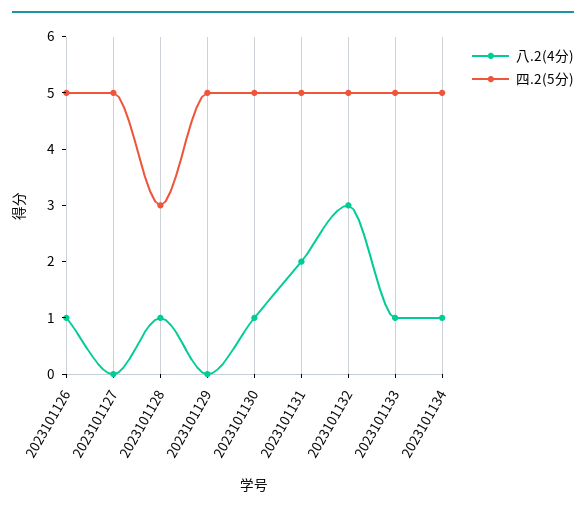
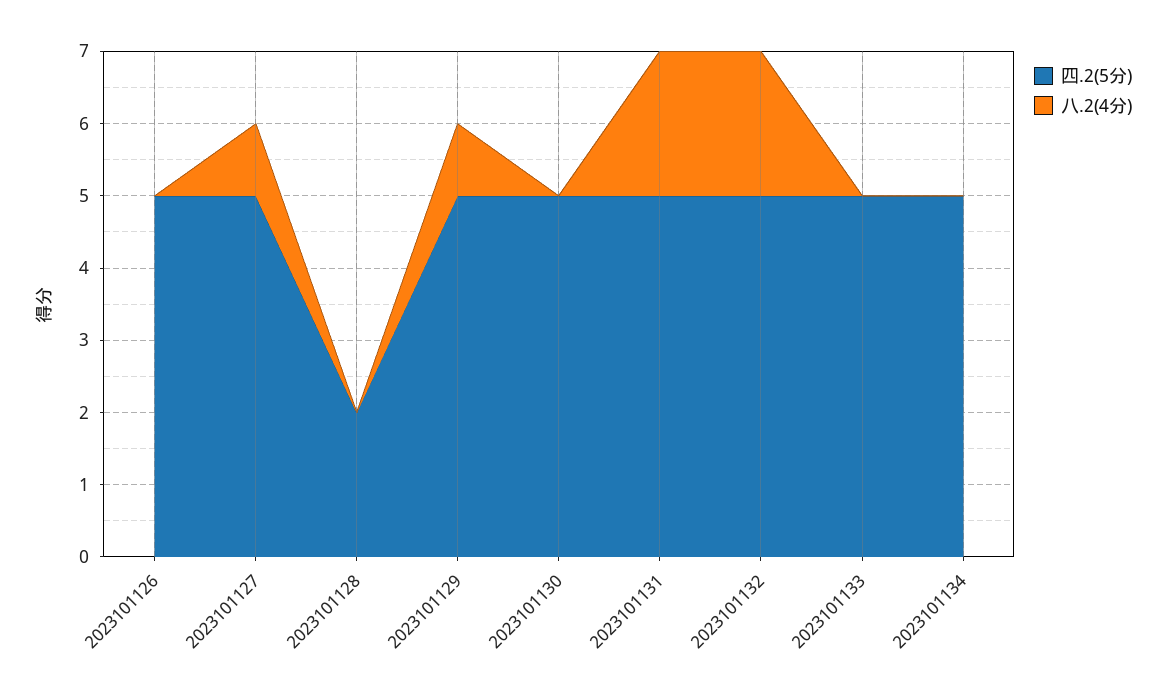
八.2(4分), 2023101126: 1 -> 0
八.2(4分), 2023101127: 0 -> 1
八.2(4分), 2023101128: 1 -> 0
四.2(5分), 2023101128: 3 -> 2
八.2(4分), 2023101129: 0 -> 1
八.2(4分), 2023101130: 1 -> 0
八.2(4分), 2023101132: 3 -> 2
八.2(4分), 2023101133: 1 -> 0
八.2(4分), 2023101134: 1 -> 0

